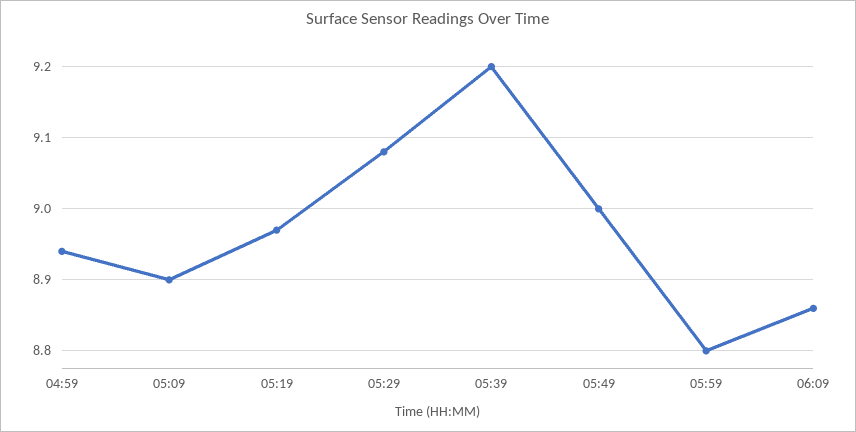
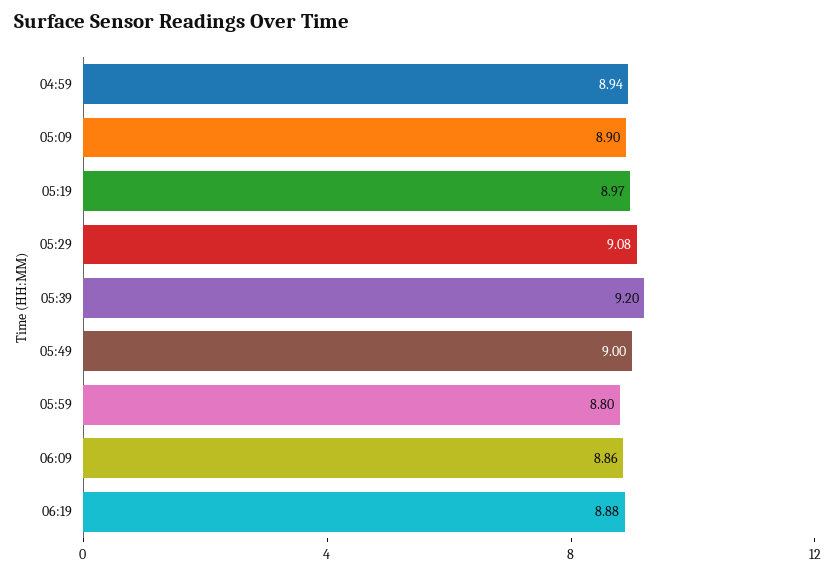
06:19: none -> 8.88

